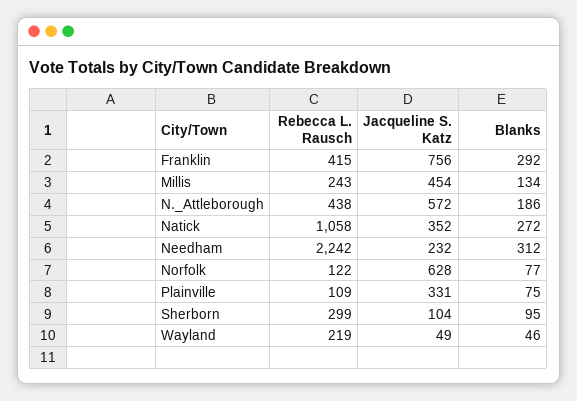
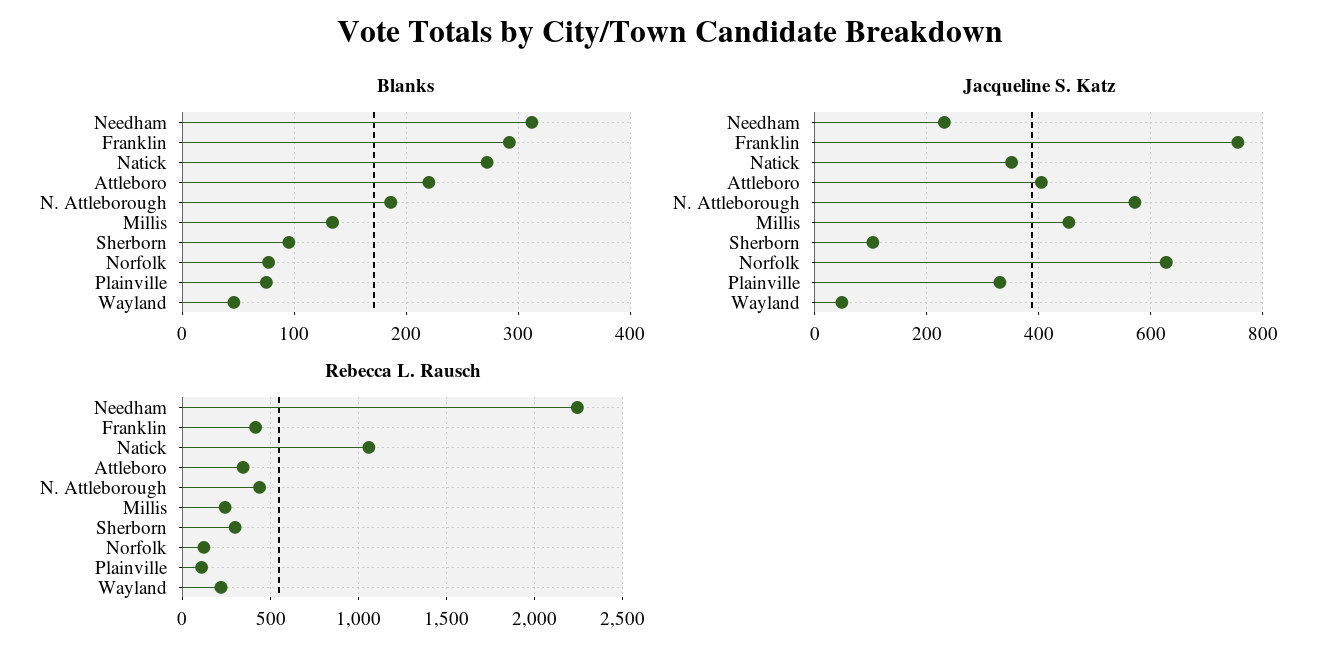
Blanks, Attleboro: none -> 220
Jacqueline S. Katz, Attleboro: none -> 400
Rebecca L. Rausch, Attleboro: none -> 350

